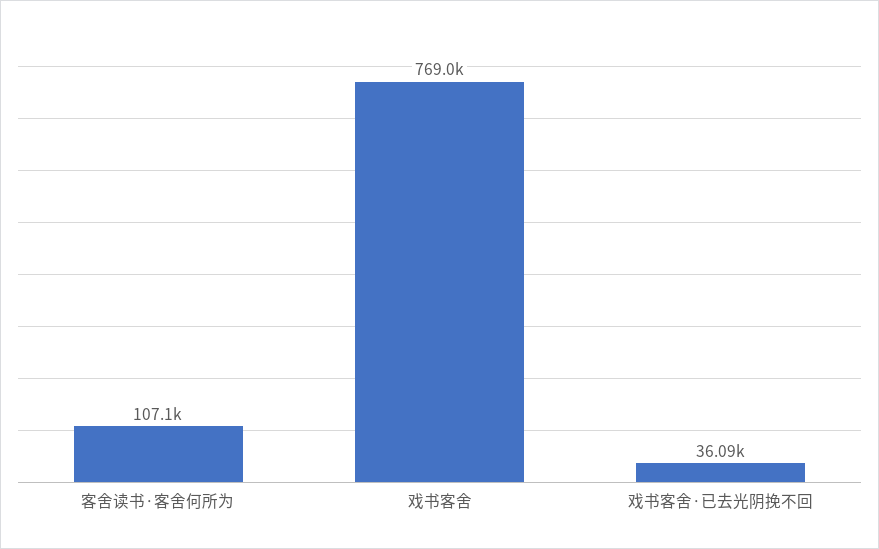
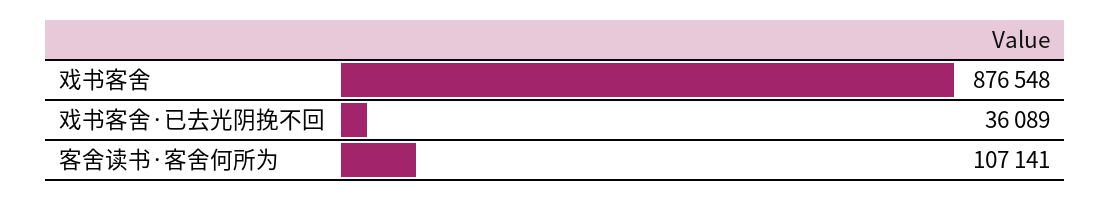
戏书客舍: 769000 -> 876548

